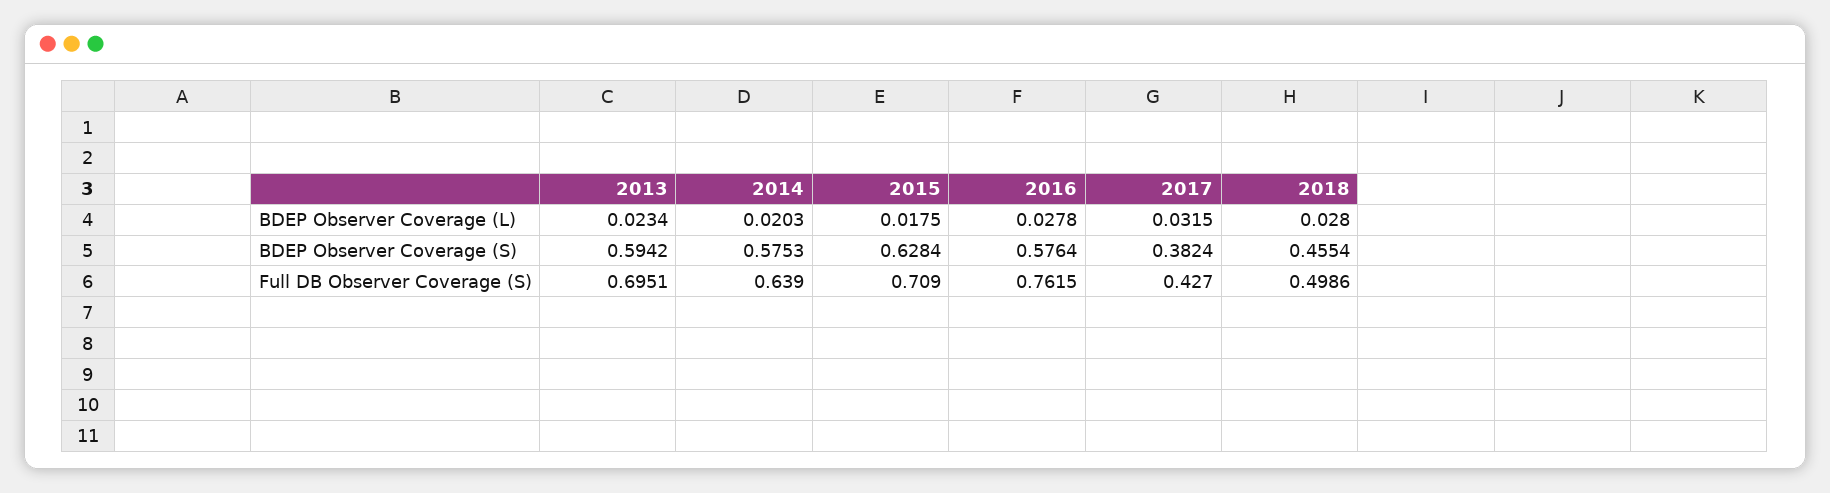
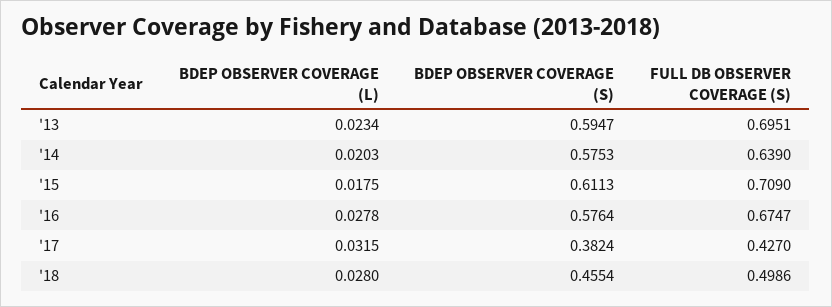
2013, BDEP Observer Coverage (S): 0.5942 -> 0.5947
2015, BDEP Observer Coverage (S): 0.6284 -> 0.6113
2016, Full DB Observer Coverage (S): 0.7615 -> 0.6747

